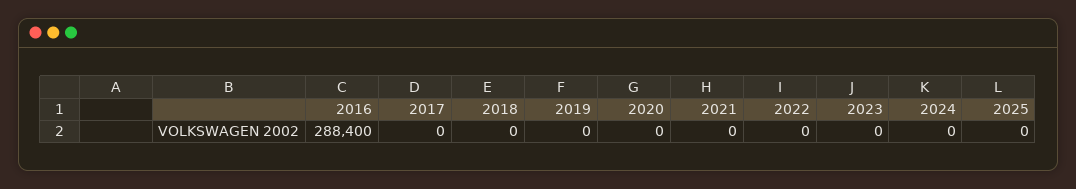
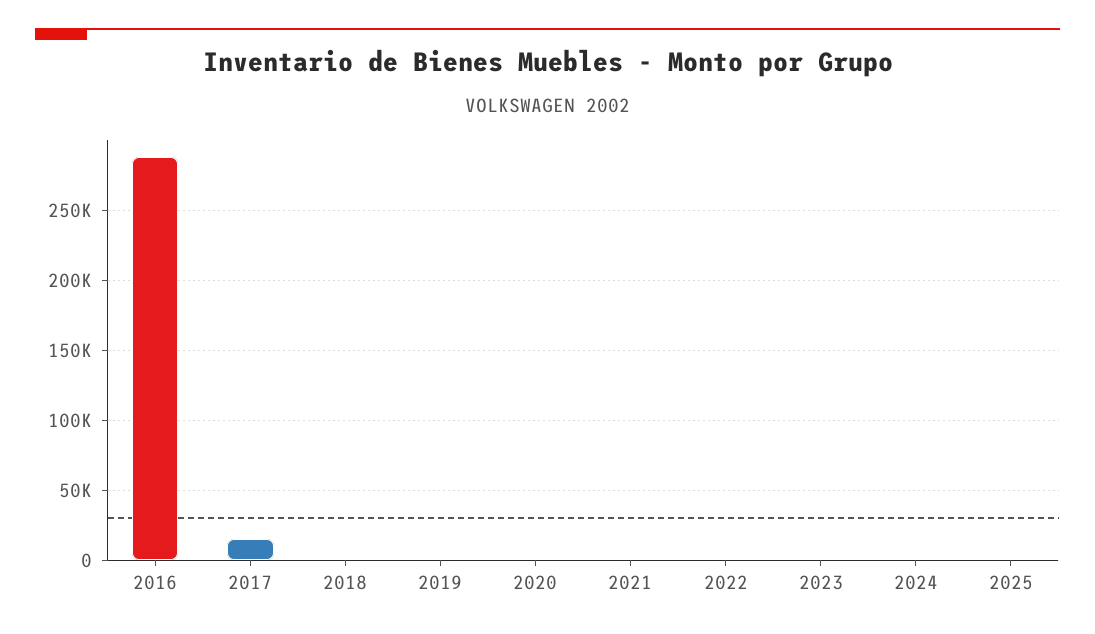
2017: 0 -> 15000

